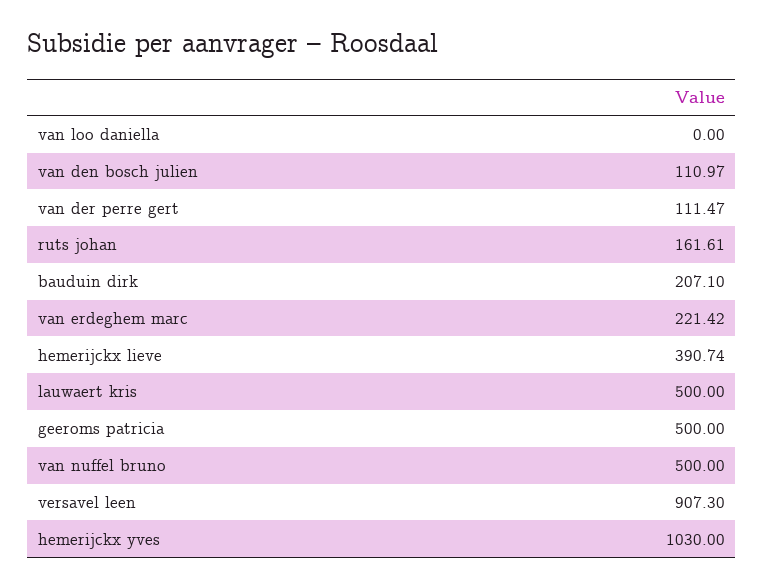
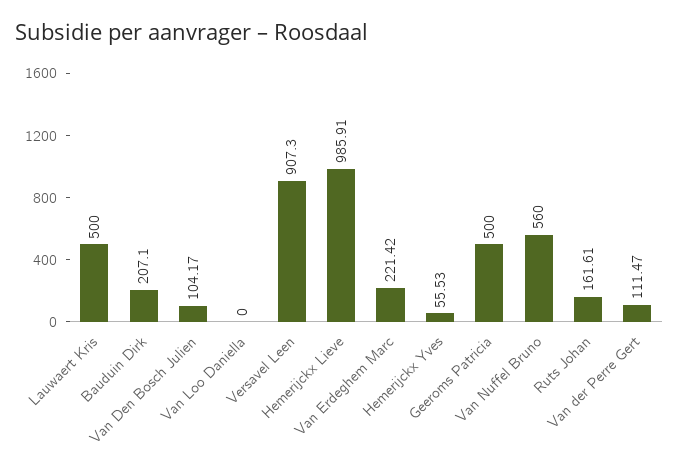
van den bosch julien: 110.97 -> 104.17
hemerijckx lieve: 390.74 -> 985.91
van nuffel bruno: 500 -> 560
hemerijckx yves: 1030 -> 55.53

